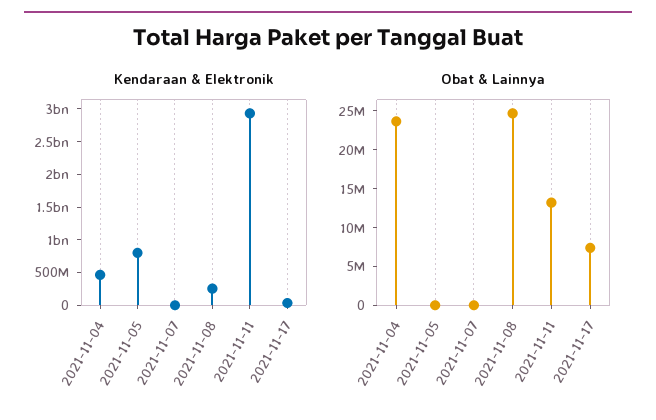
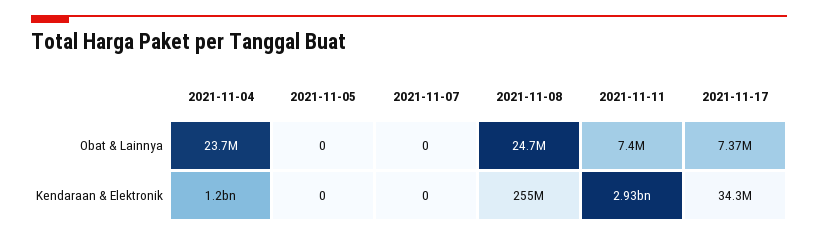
Kendaraan & Elektronik, 2021-11-04: 500000000 -> 1200000000
Kendaraan & Elektronik, 2021-11-05: 750000000 -> 0
Obat & Lainnya, 2021-11-11: 12500000 -> 7400000

